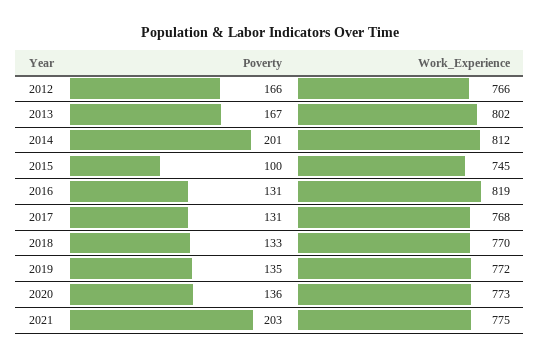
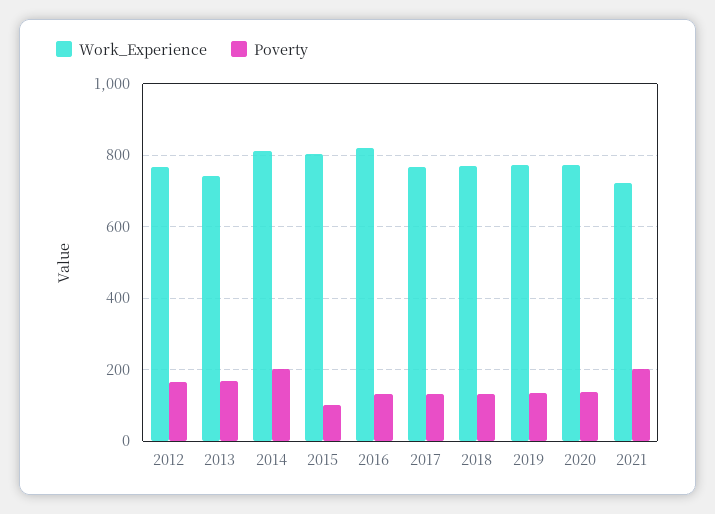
Work_Experience, 2013: 802 -> 740
Work_Experience, 2015: 745 -> 800
Work_Experience, 2021: 775 -> 720

